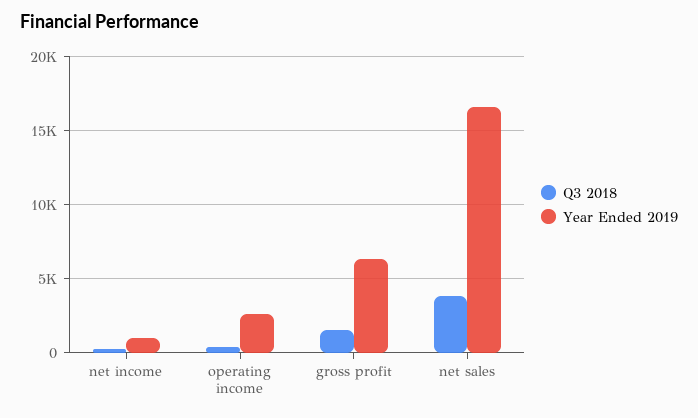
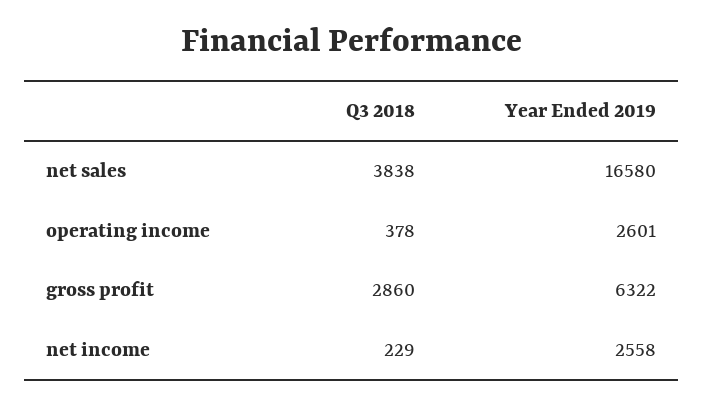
Year Ended 2019, net income: 1000 -> 2558
Q3 2018, gross profit: 1500 -> 2860

